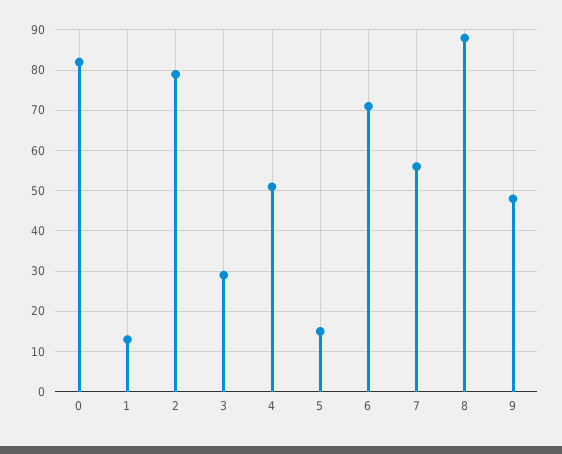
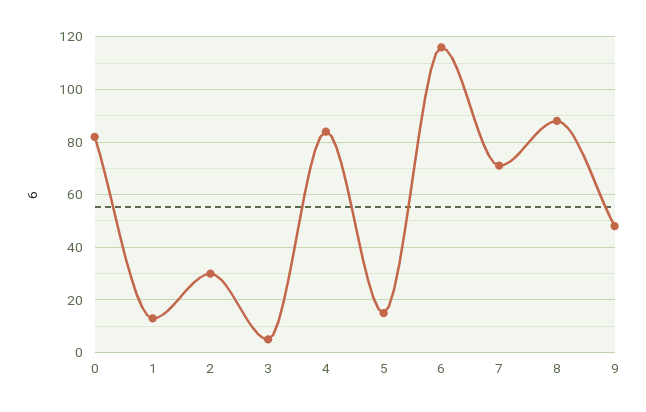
2: 80 -> 30
3: 30 -> 5
4: 50 -> 85
6: 70 -> 115
7: 55 -> 70

